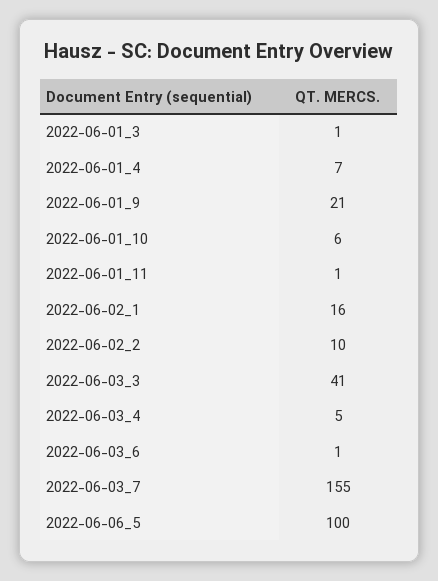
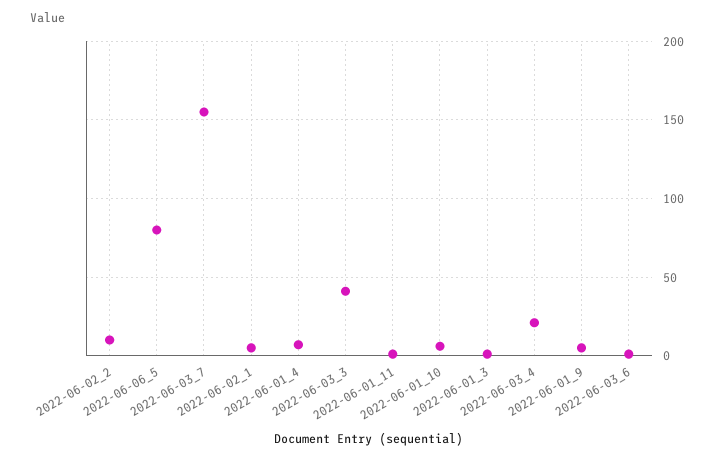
2022-06-01_9: 21 -> 5
2022-06-02_1: 16 -> 5
2022-06-03_4: 5 -> 20
2022-06-06_5: 100 -> 80

